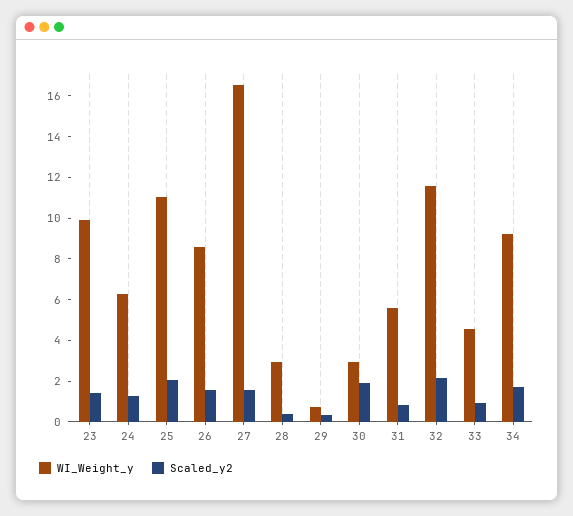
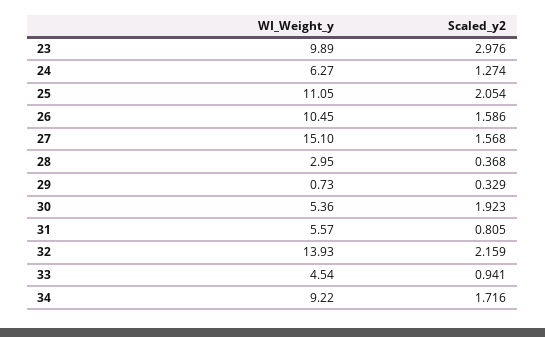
Scaled_y2, 23: 1.5 -> 2.976
WI_Weight_y, 26: 8.5 -> 10.45
WI_Weight_y, 27: 16.5 -> 15.1
WI_Weight_y, 30: 3 -> 5.36
WI_Weight_y, 32: 11.5 -> 13.93

